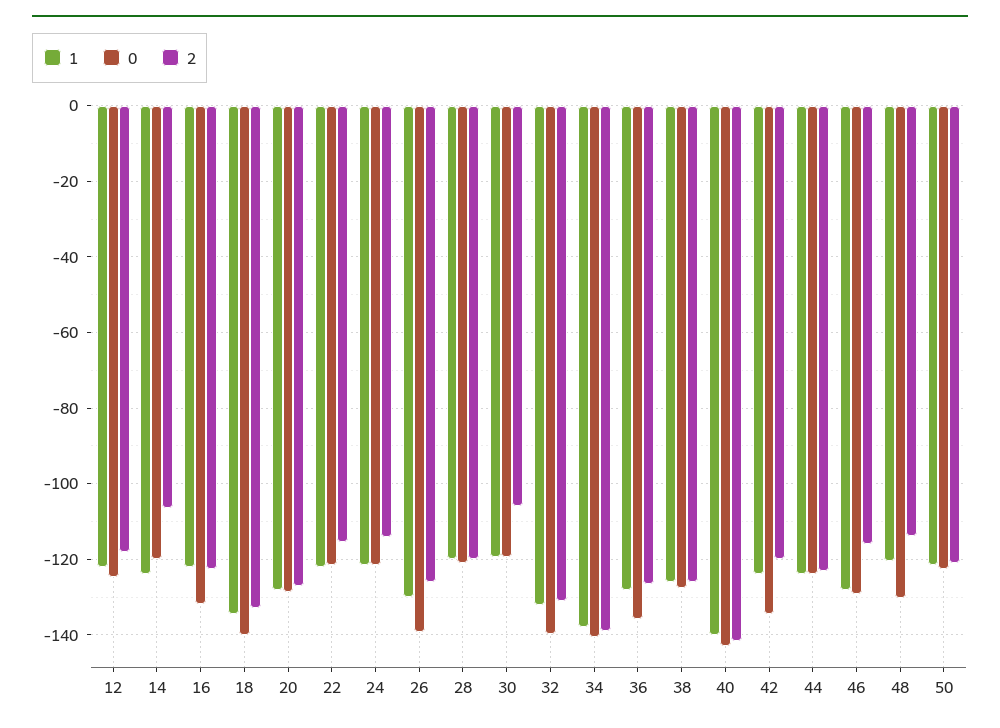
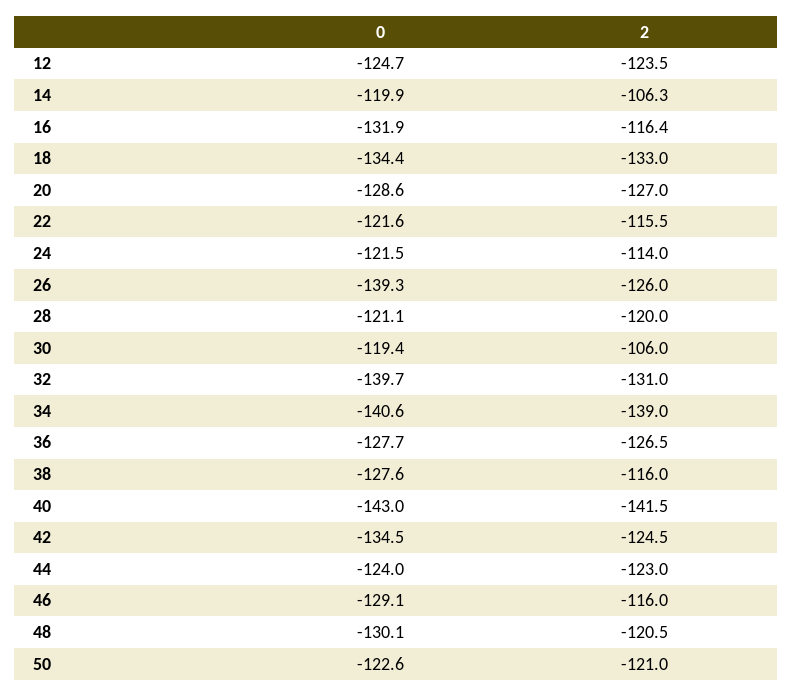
1, 12: -122 -> none
2, 12: -118 -> -123.5
1, 14: -124 -> none
1, 16: -122 -> none
2, 16: -122 -> -116.4
1, 18: -134 -> none
0, 18: -140 -> -134.4
1, 20: -128 -> none
1, 22: -122 -> none
1, 24: -122 -> none
1, 26: -130 -> none
1, 28: -120 -> none
1, 30: -120 -> none
1, 32: -132 -> none
1, 34: -138 -> none
1, 36: -128 -> none
0, 36: -136 -> -127.7
1, 38: -126 -> none
2, 38: -126 -> -116
1, 40: -140 -> none
1, 42: -124 -> none
2, 42: -120 -> -124.5
1, 44: -124 -> none
1, 46: -128 -> none
1, 48: -120 -> none
2, 48: -114 -> -120.5
1, 50: -122 -> none

